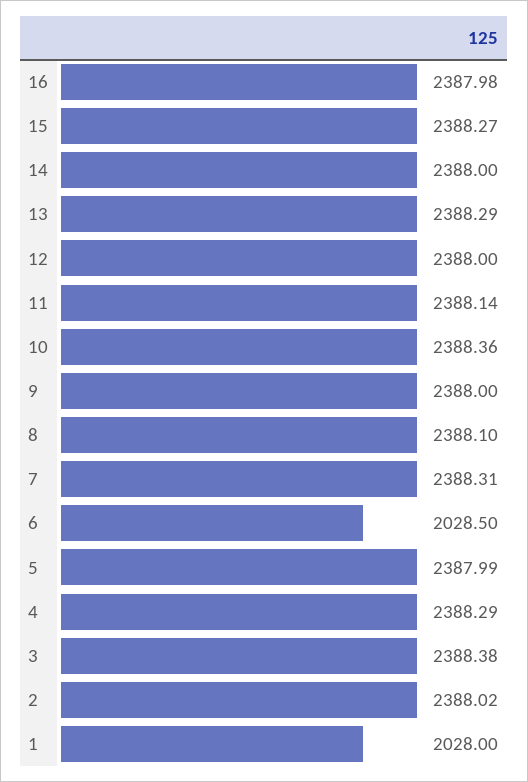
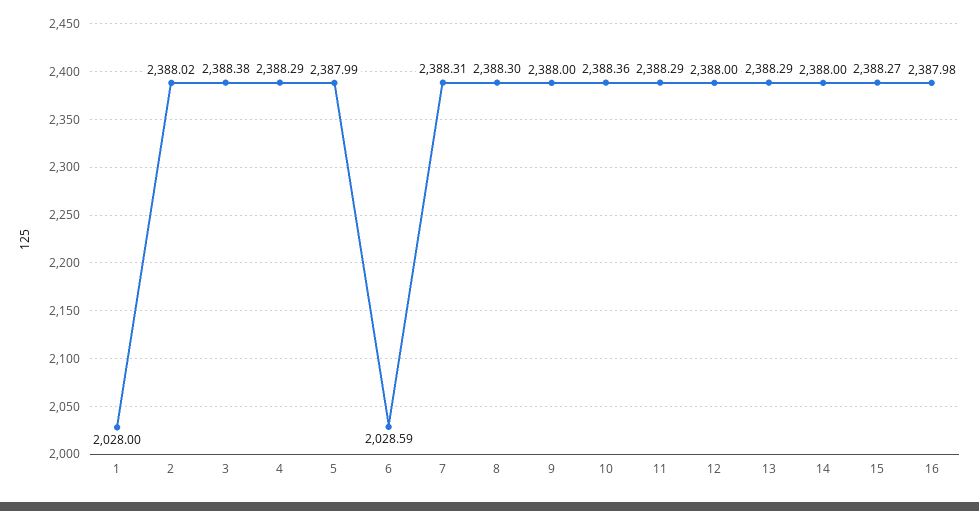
11: 2388.14 -> 2388.29
8: 2388.1 -> 2388.3
6: 2028.5 -> 2028.59

